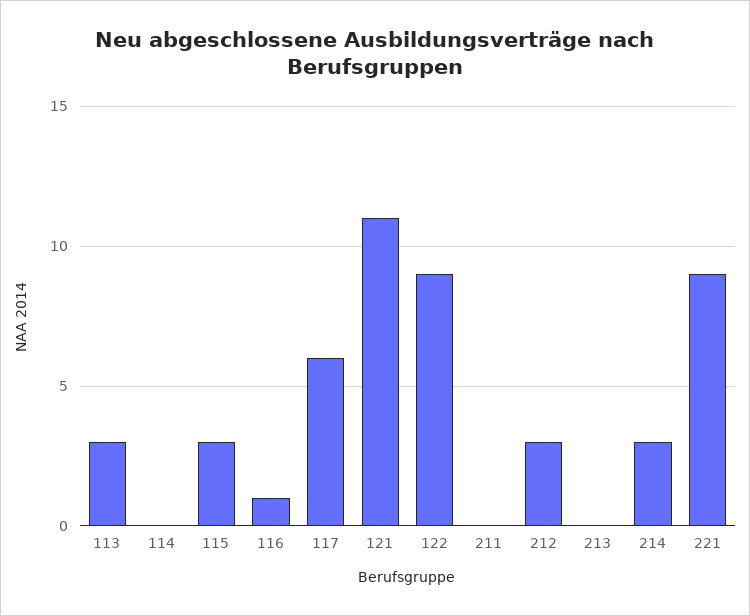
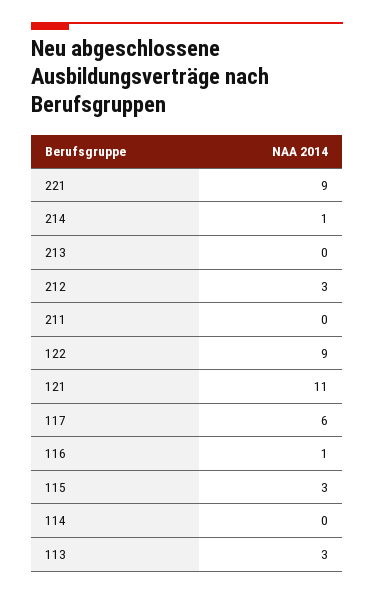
214: 3 -> 1

